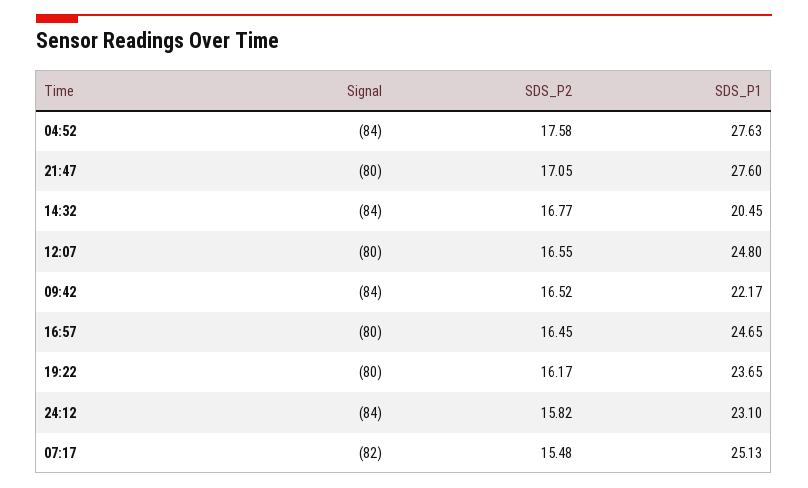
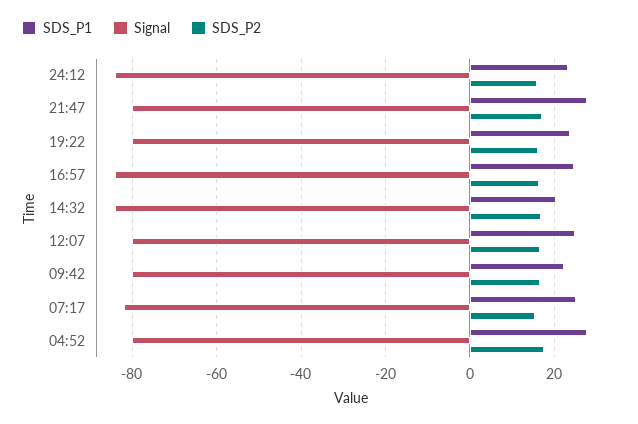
Signal, 04:52: -84 -> -80
Signal, 09:42: -84 -> -80
Signal, 16:57: -80 -> -84

